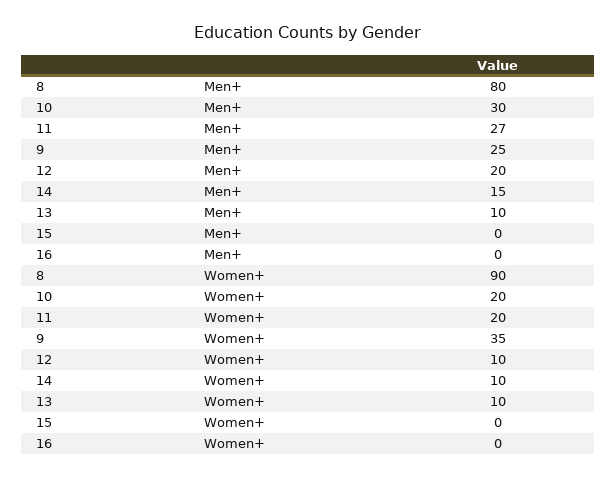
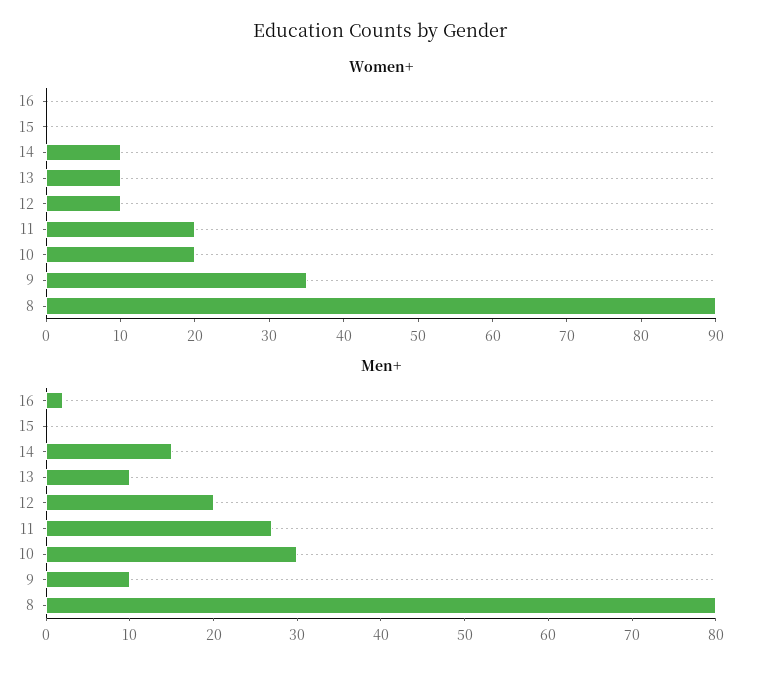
Men+, 9: 25 -> 10
Men+, 16: 0 -> 2

